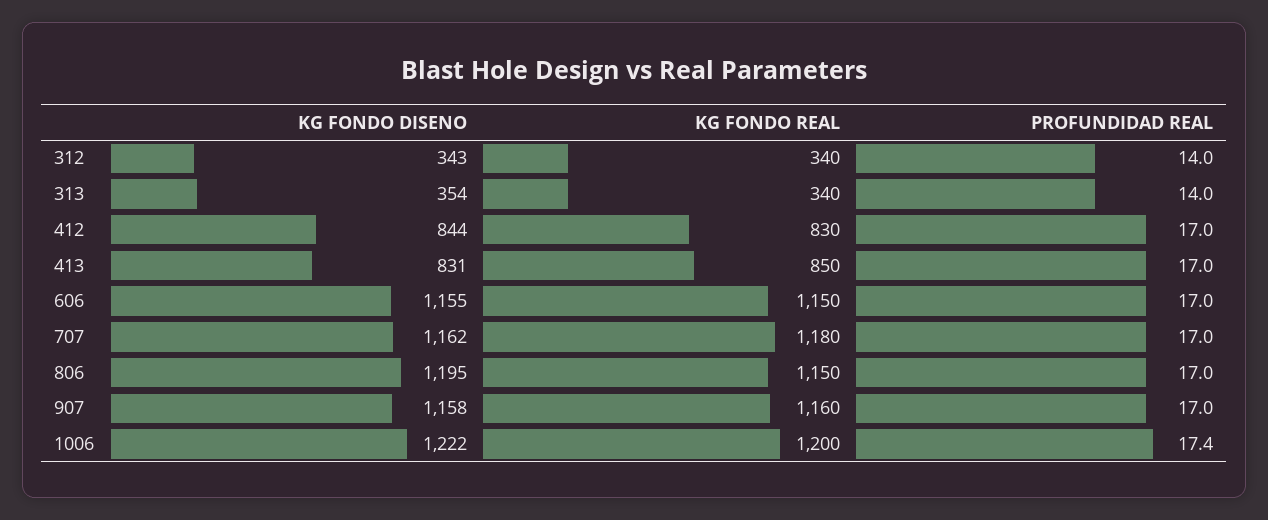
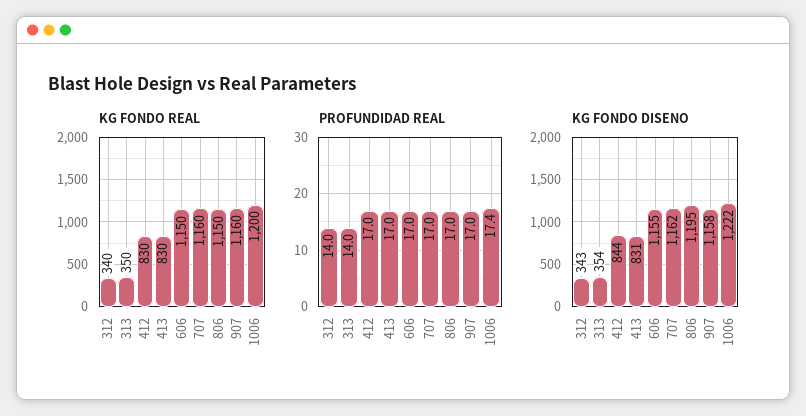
KG FONDO REAL, 313: 340 -> 350
KG FONDO REAL, 413: 850 -> 830
KG FONDO REAL, 707: 1180 -> 1160

